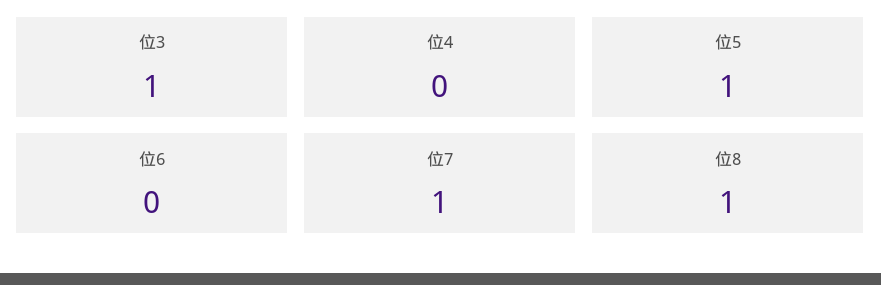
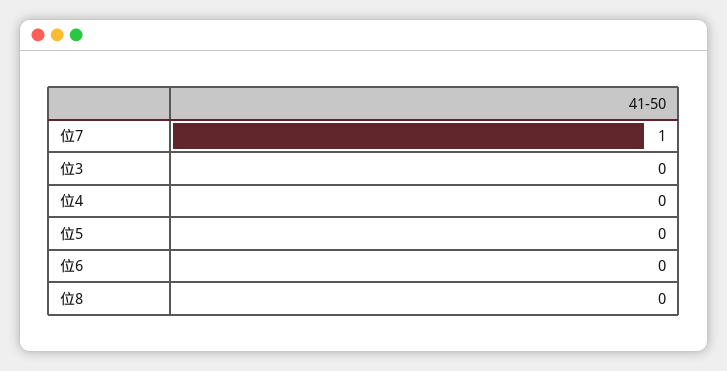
位3: 1 -> 0
位5: 1 -> 0
位8: 1 -> 0

